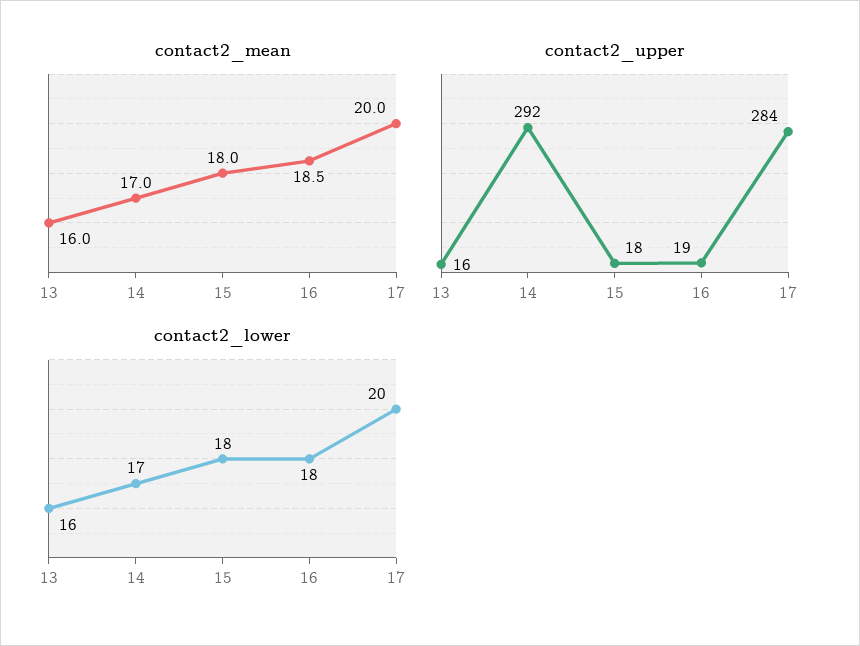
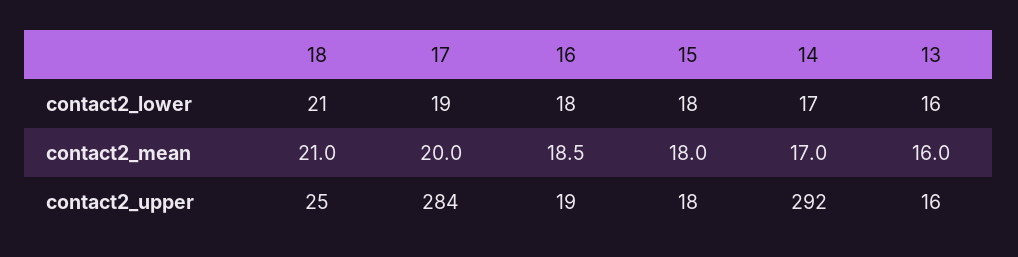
contact2_lower, 17: 20 -> 19
contact2_lower, 18: none -> 21
contact2_mean, 18: none -> 21
contact2_upper, 18: none -> 25

